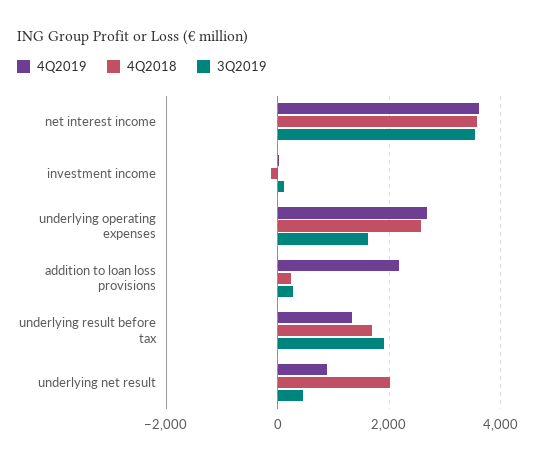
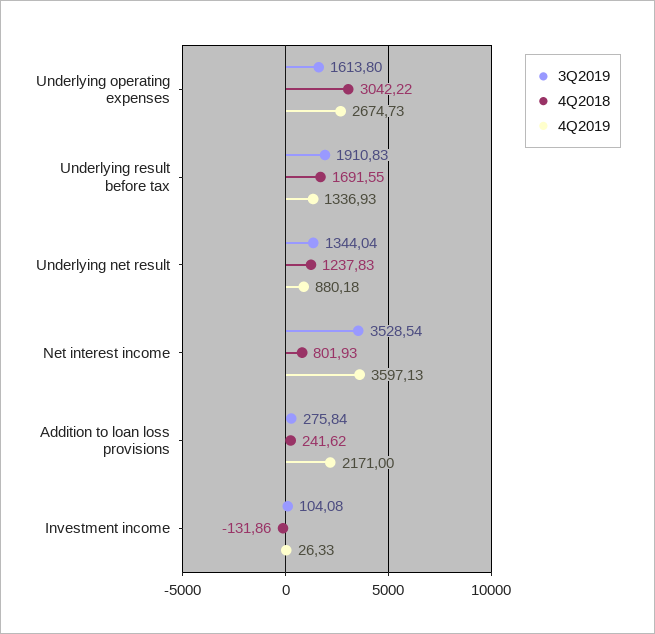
4Q2018, net interest income: 3600 -> 801.93
4Q2018, underlying operating expenses: 2600 -> 3042.22
4Q2018, underlying net result: 2000 -> 1237.83
3Q2019, underlying net result: 400 -> 1344.04

